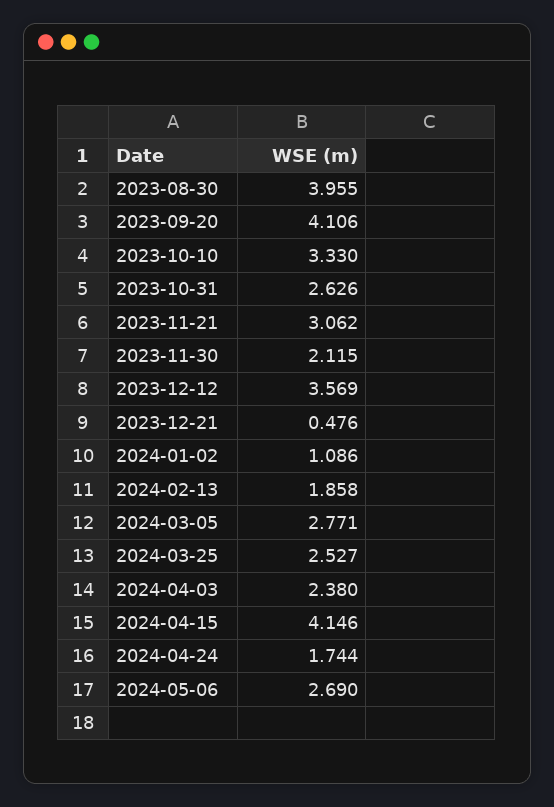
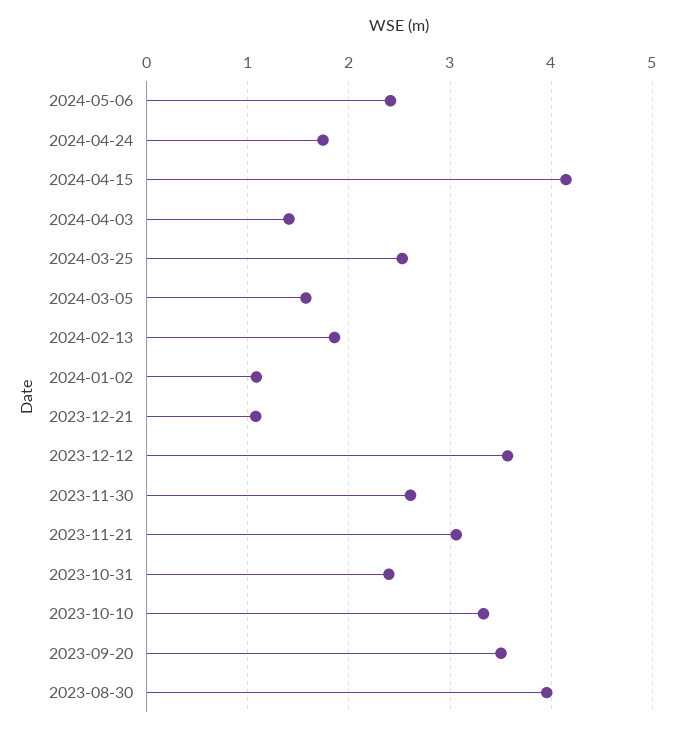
2023-09-20: 4.106 -> 3.5
2023-10-31: 2.626 -> 2.4
2023-11-30: 2.115 -> 2.6
2023-12-21: 0.476 -> 1.1
2024-03-05: 2.771 -> 1.6
2024-04-03: 2.38 -> 1.4
2024-05-06: 2.69 -> 2.4

